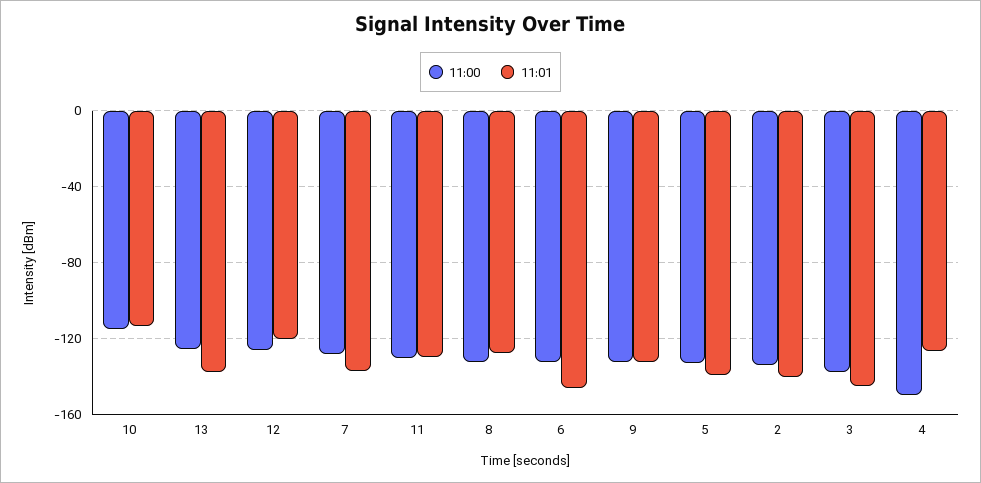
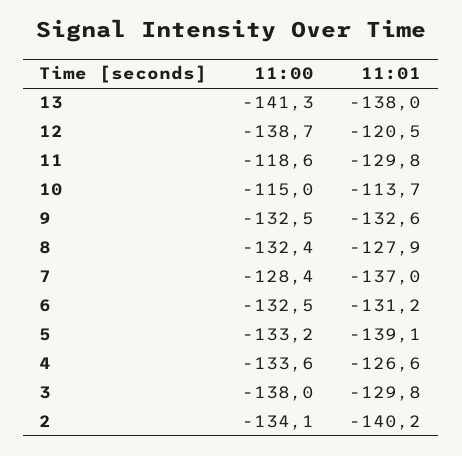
11:00, 13: -125 -> -141.3
11:00, 12: -125 -> -138.7
11:00, 11: -130 -> -118.6
11:01, 6: -145 -> -131.2
11:01, 3: -145 -> -129.8
11:00, 4: -150 -> -133.6

